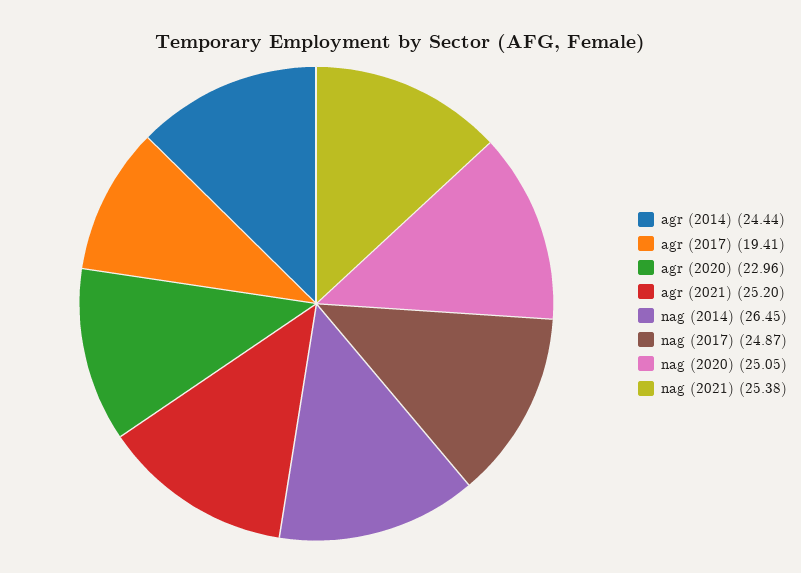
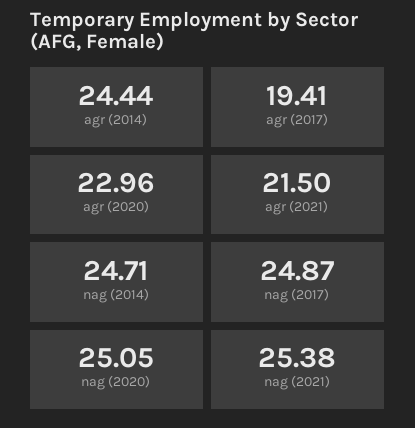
agr (2021): 25.2 -> 21.5
nag (2014): 26.45 -> 24.71

